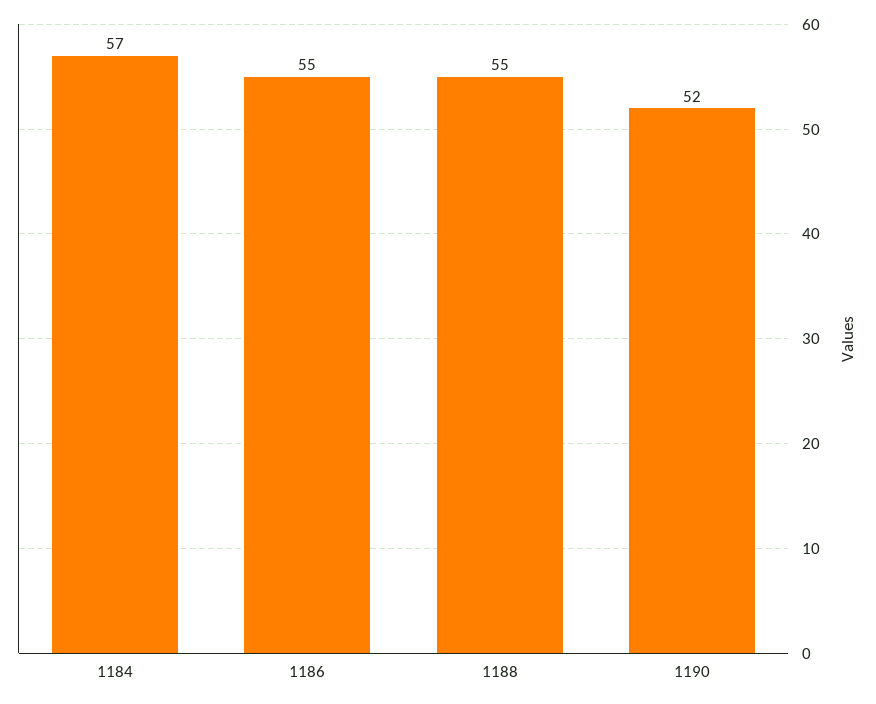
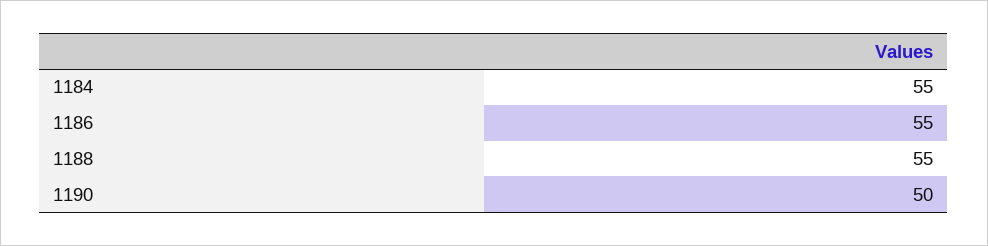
1184: 57 -> 55
1190: 52 -> 50

